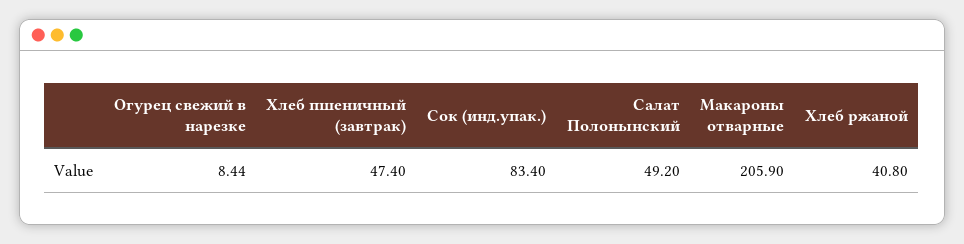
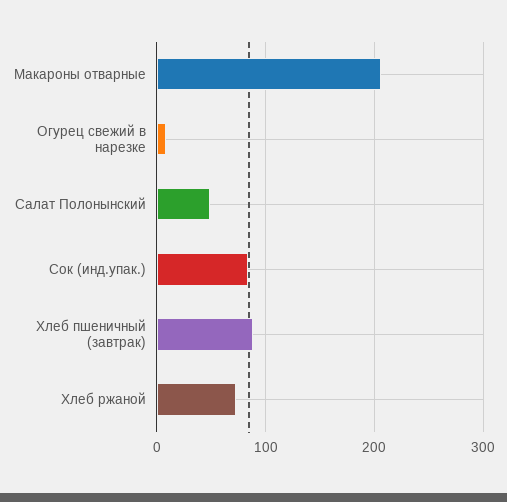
Хлеб пшеничный (завтрак): 47.4 -> 90
Хлеб ржаной: 40.8 -> 70

